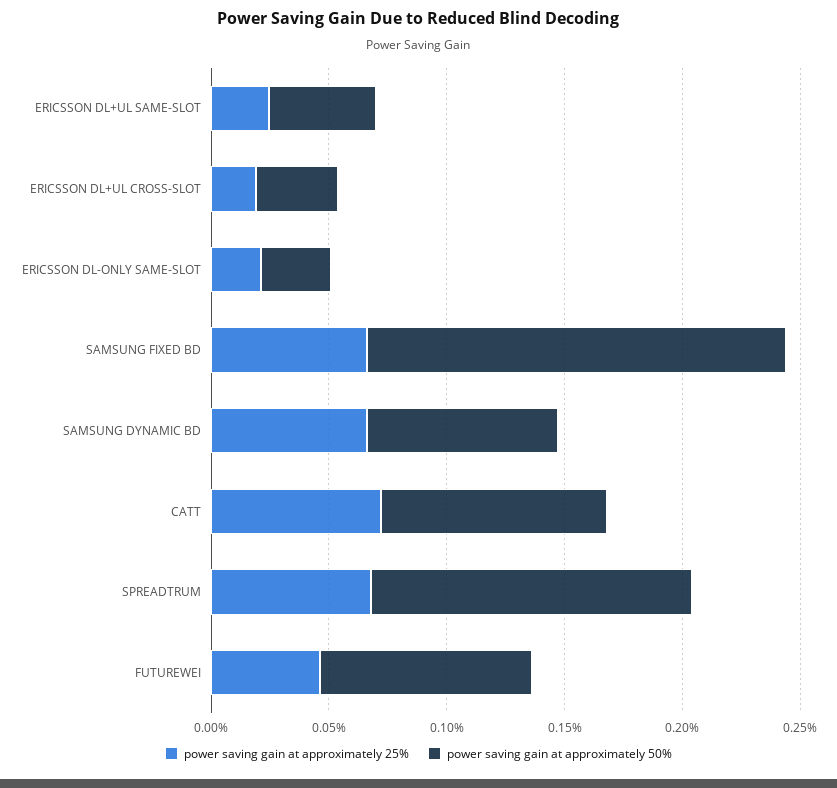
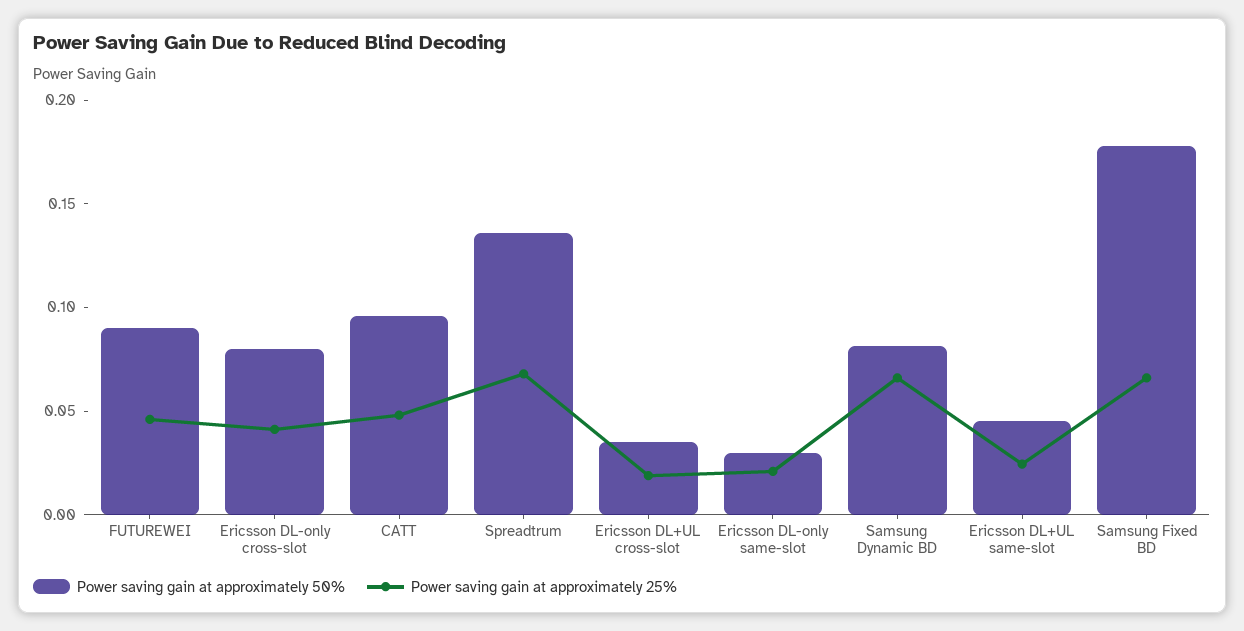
power saving gain at approximately 25%, CATT: 0.07 -> 0.05
power saving gain at approximately 50%, Ericsson DL-only cross-slot: none -> 0.08
power saving gain at approximately 25%, Ericsson DL-only cross-slot: none -> 0.04

